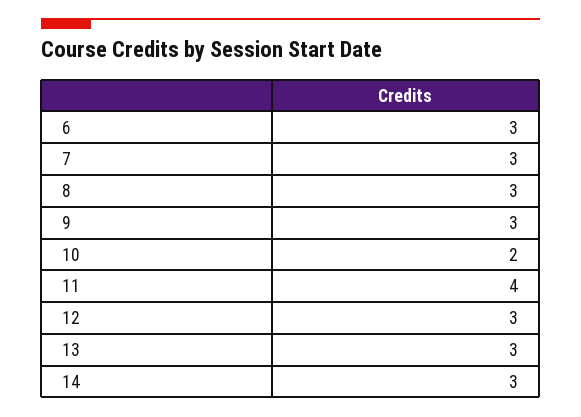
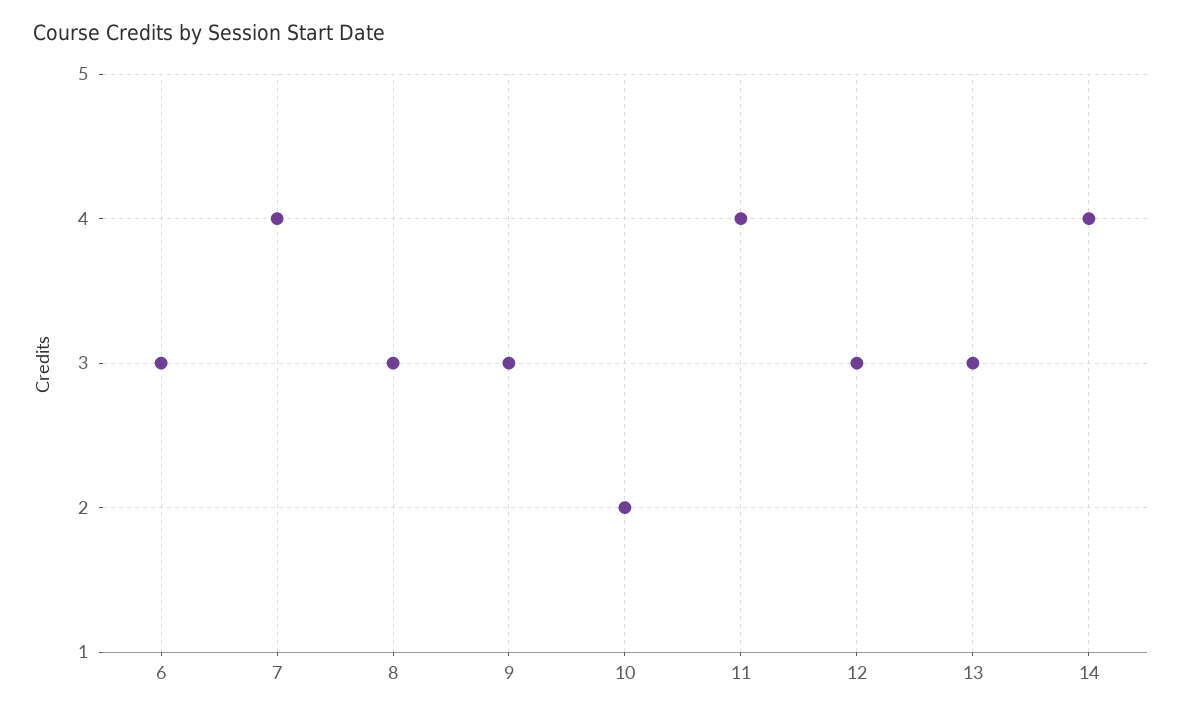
7: 3 -> 4
14: 3 -> 4

